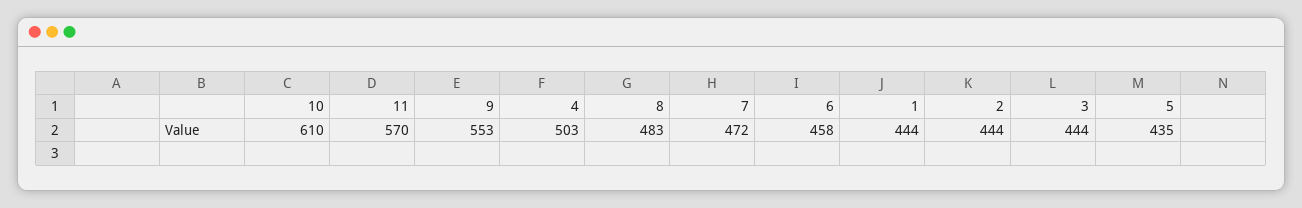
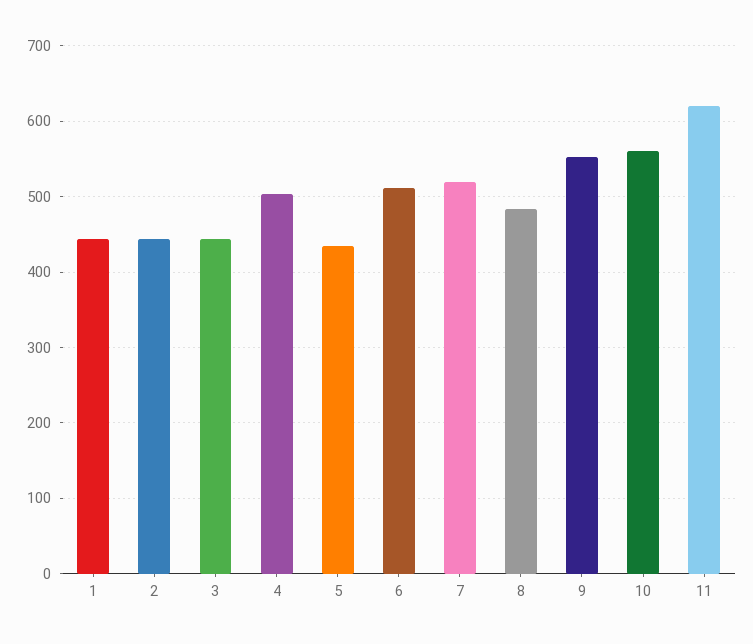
10: 610 -> 560
11: 570 -> 620
7: 472 -> 520
6: 458 -> 510

